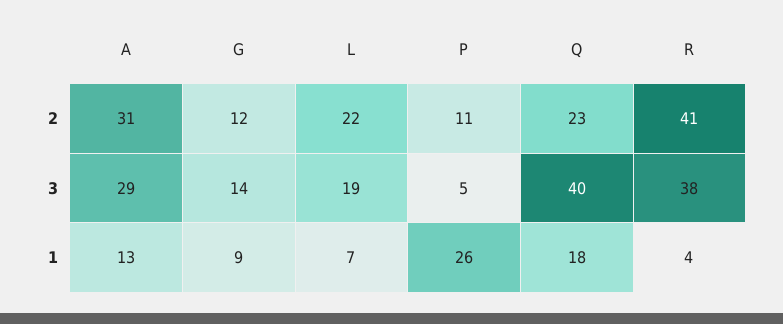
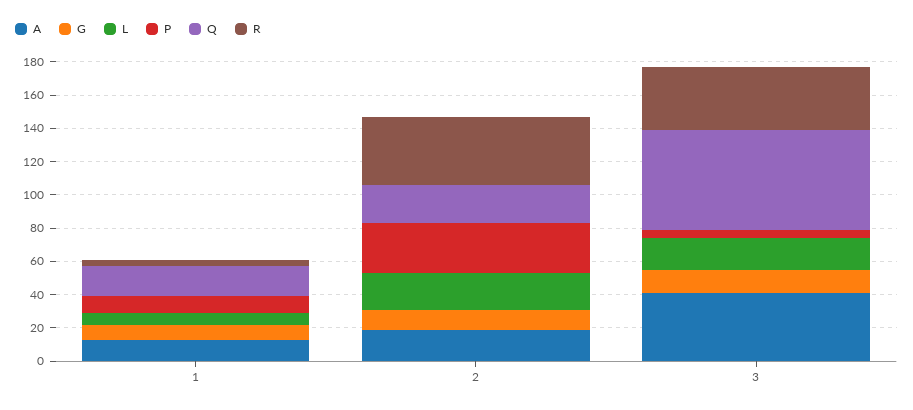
A, 2: 31 -> 20
P, 2: 11 -> 30
A, 3: 29 -> 40
Q, 3: 40 -> 60
P, 1: 26 -> 10

